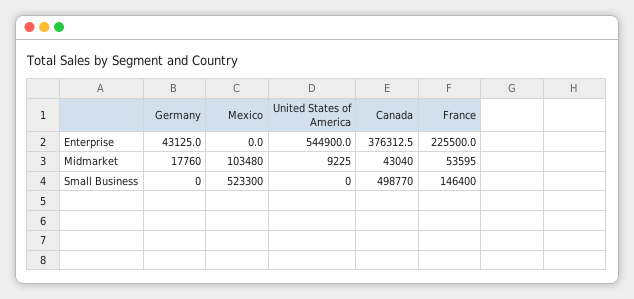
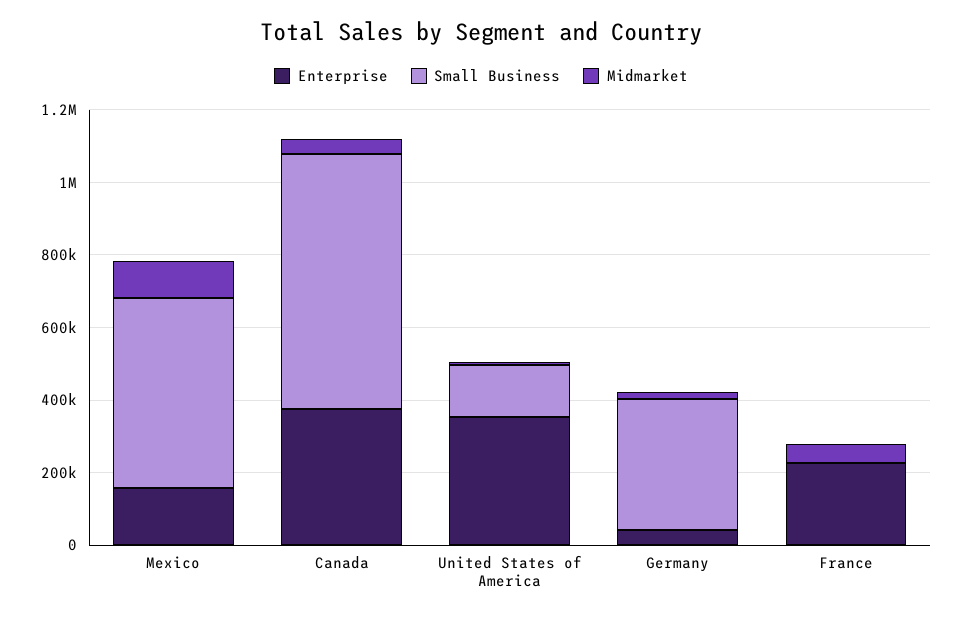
Enterprise, Mexico: 0 -> 150000
Enterprise, United States of America: 544900 -> 350000
Small Business, Germany: 0 -> 350000
Small Business, United States of America: 0 -> 150000
Small Business, Canada: 498770 -> 700000
Small Business, France: 146400 -> 0

